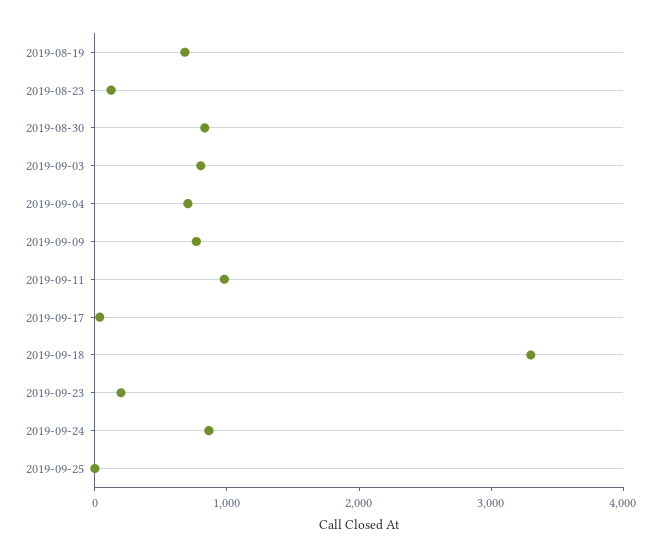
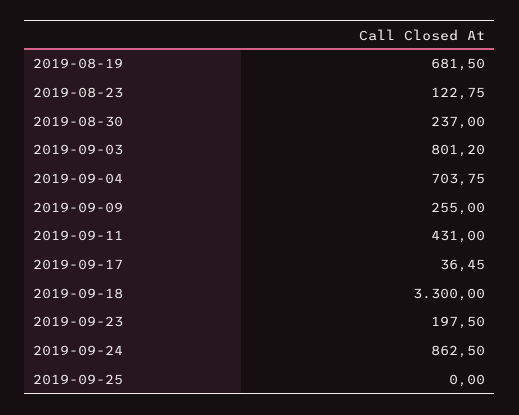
2019-08-30: 800 -> 237
2019-09-09: 800 -> 255
2019-09-11: 1000 -> 431

